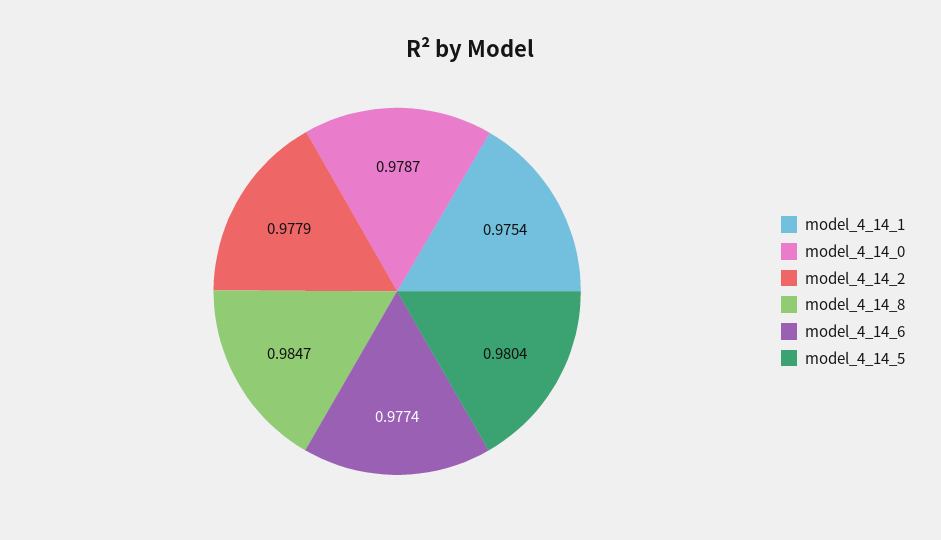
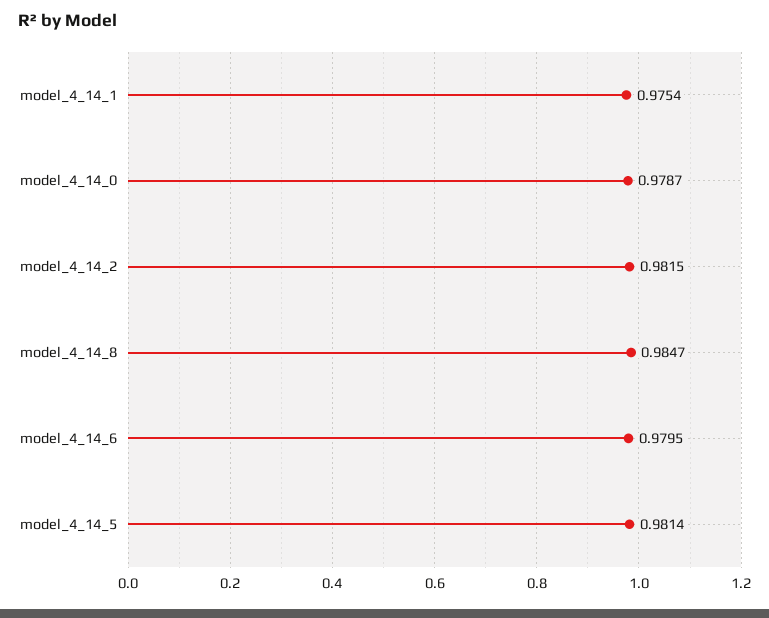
model_4_14_2: 0.9779 -> 0.9815
model_4_14_6: 0.9774 -> 0.9795
model_4_14_5: 0.9804 -> 0.9814

